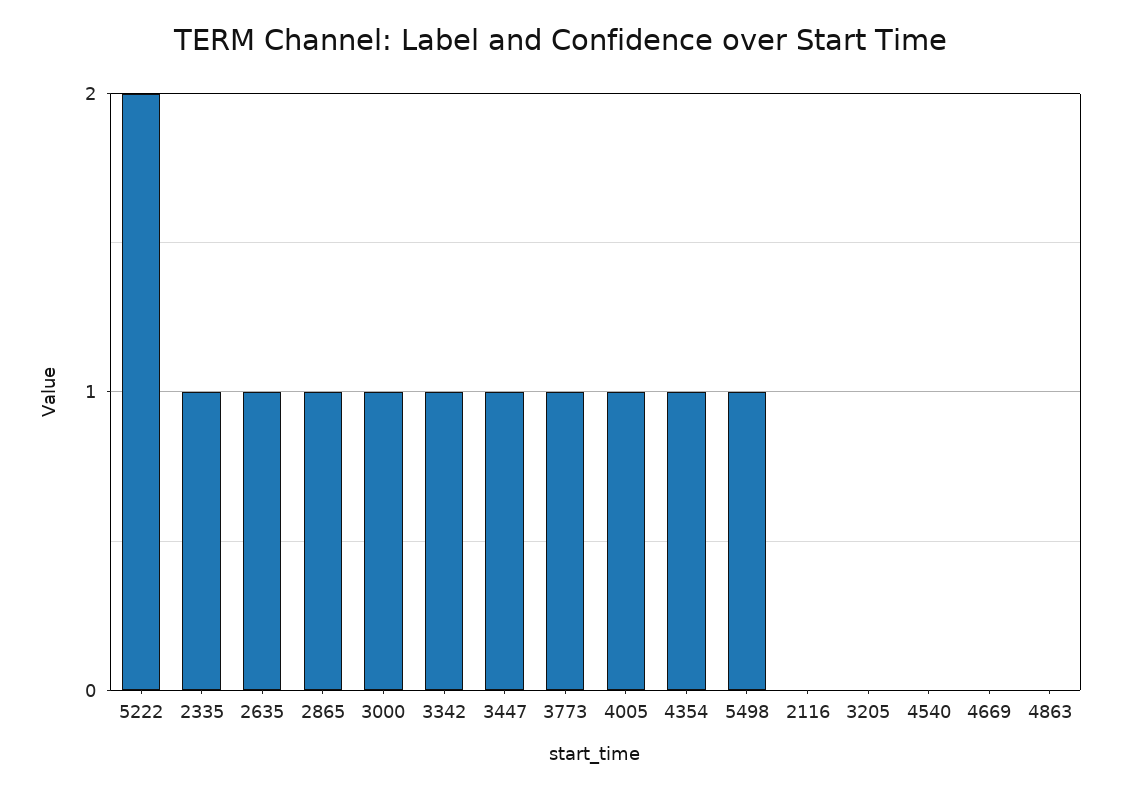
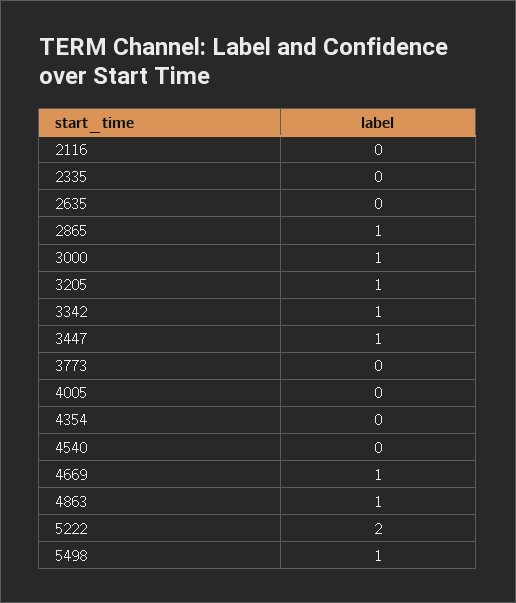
2335: 1 -> 0
2635: 1 -> 0
3773: 1 -> 0
4005: 1 -> 0
4354: 1 -> 0
3205: 0 -> 1
4669: 0 -> 1
4863: 0 -> 1

